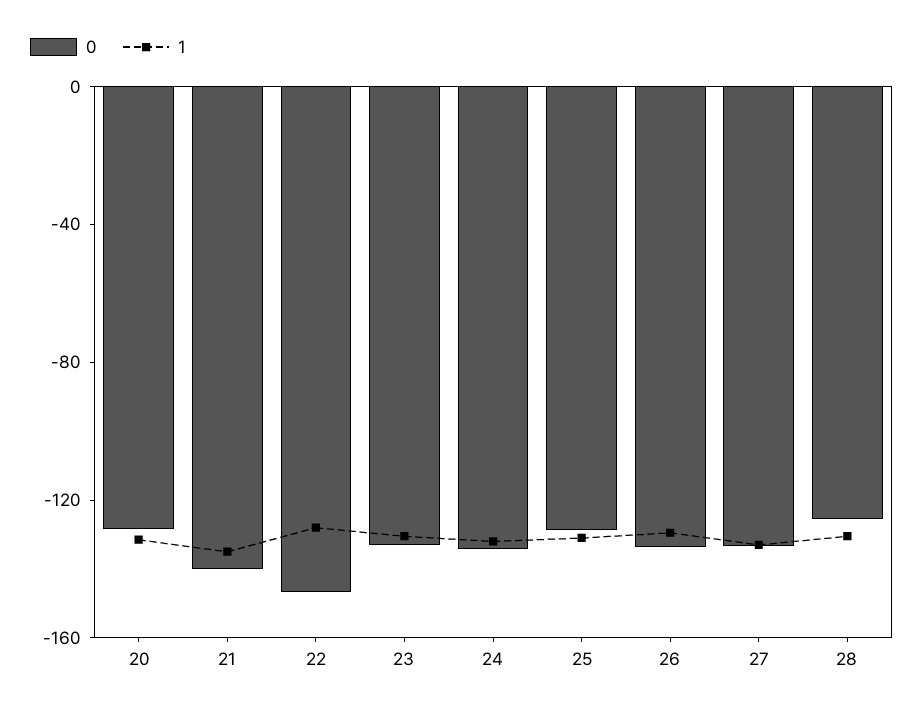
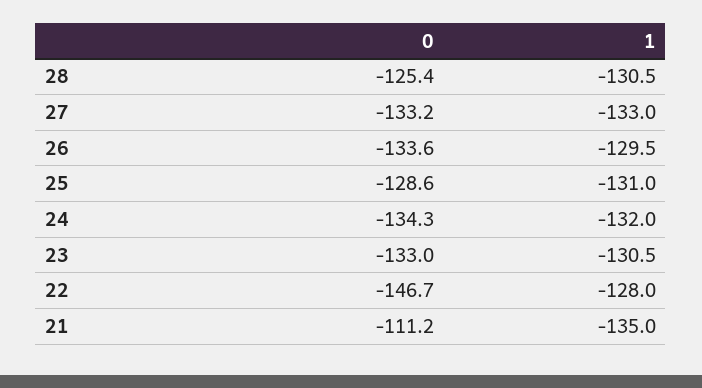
0, 20: -130 -> none
1, 20: -130 -> none
0, 21: -140 -> -111.2

